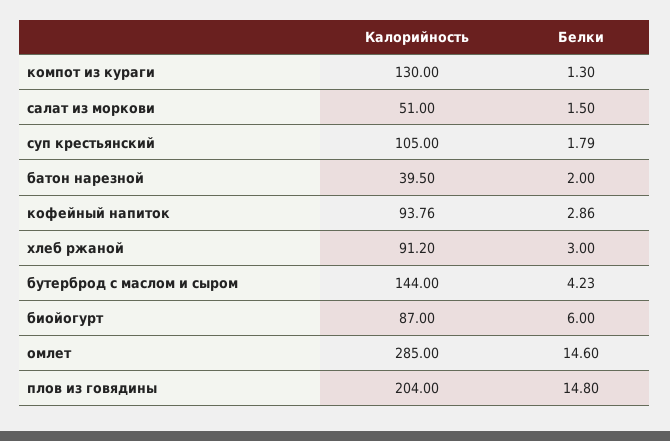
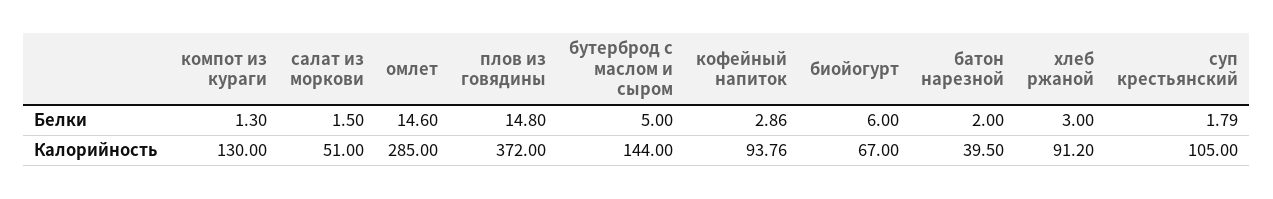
Белки, бутерброд с маслом и сыром: 4.23 -> 5
Калорийность, биойогурт: 87 -> 67
Калорийность, плов из говядины: 204 -> 372

